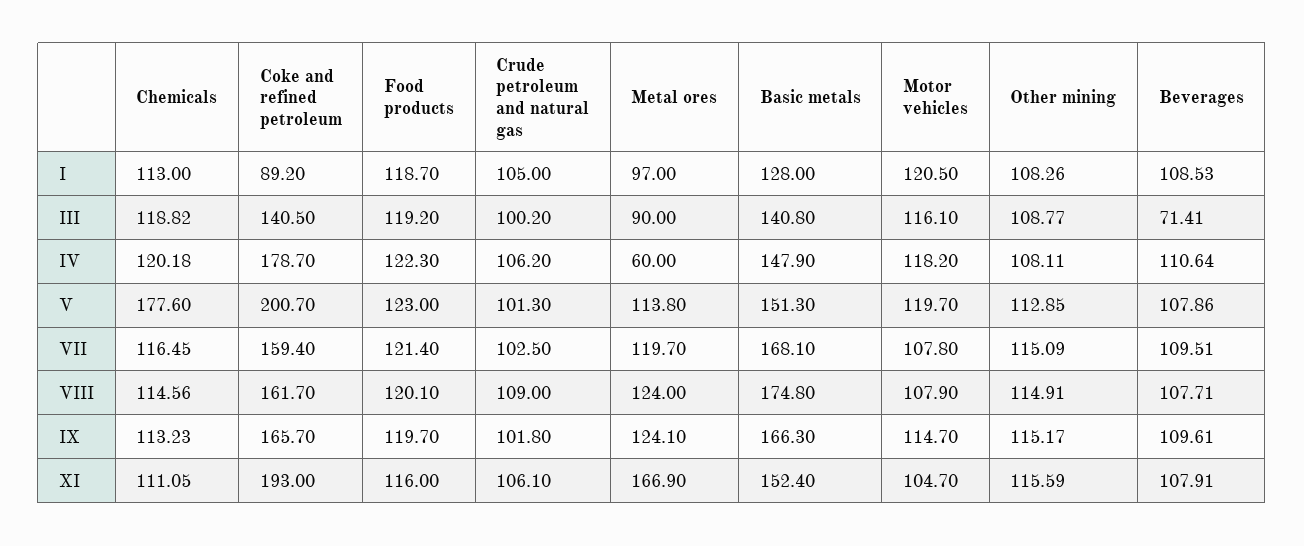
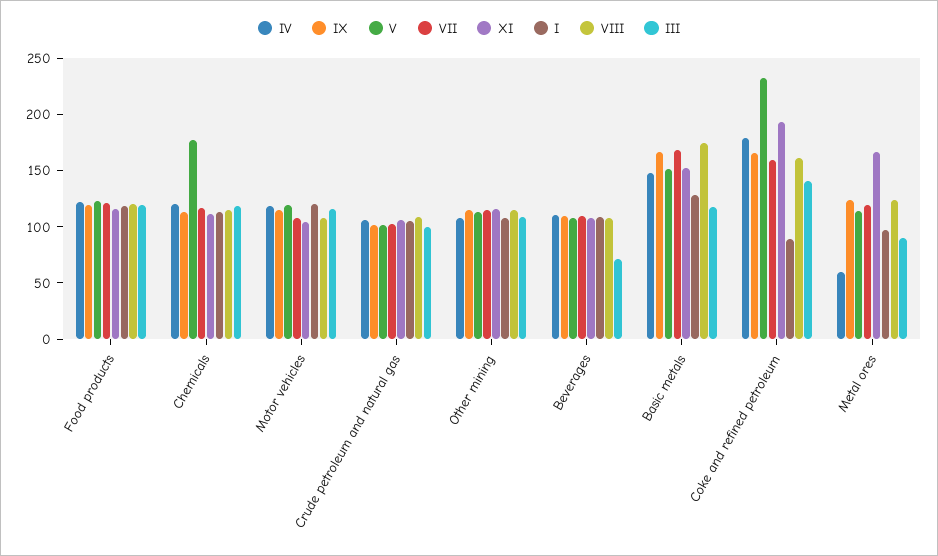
III, Basic metals: 140.8 -> 120
V, Coke and refined petroleum: 200.7 -> 230

